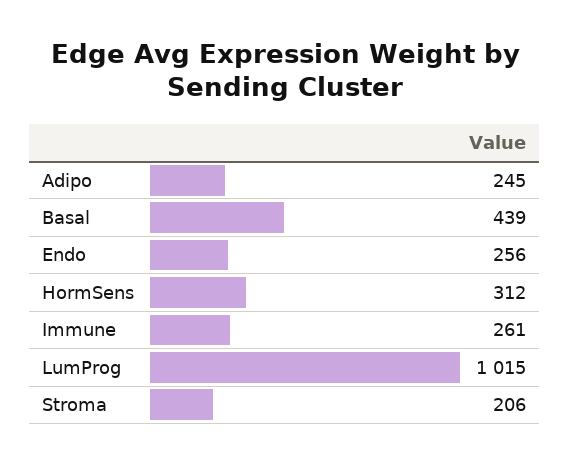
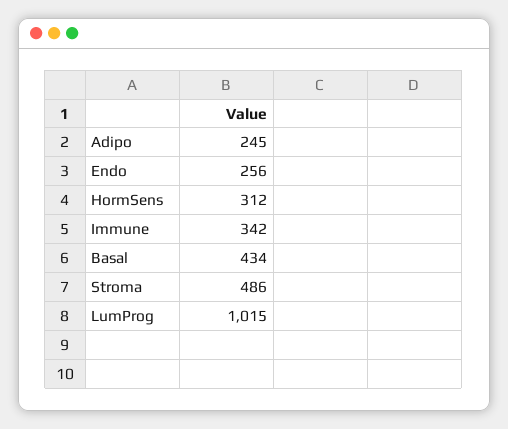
Basal: 439 -> 434
Immune: 261 -> 342
Stroma: 206 -> 486

